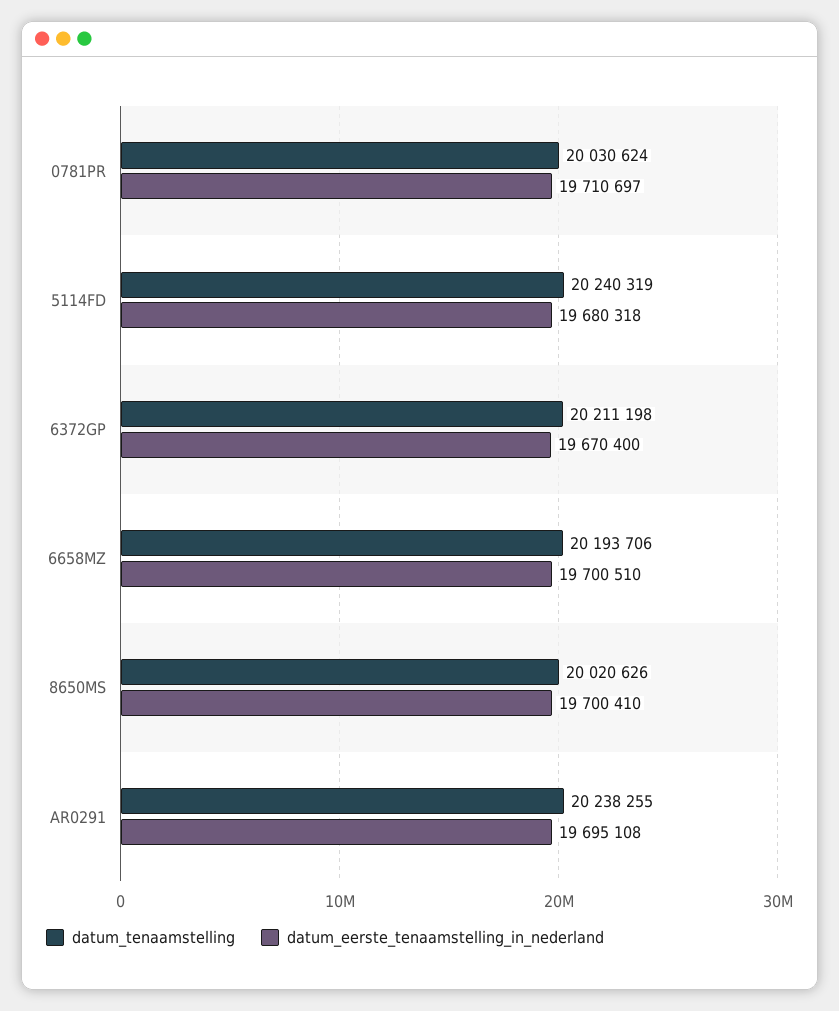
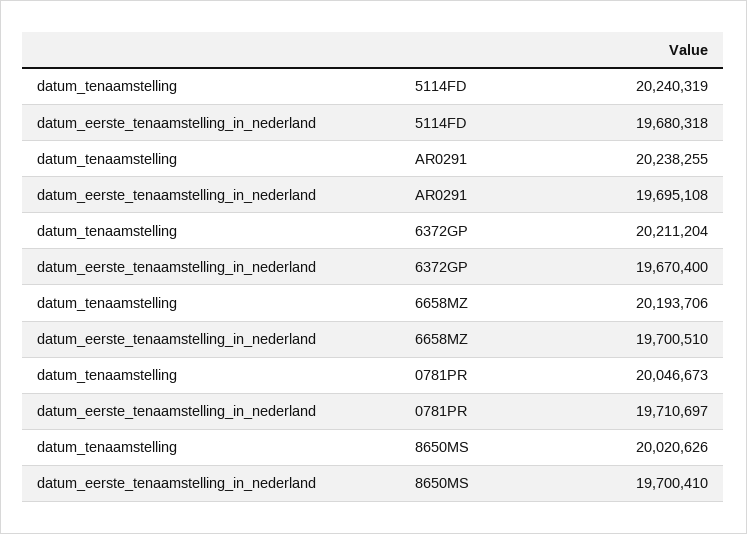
datum_tenaamstelling, 0781PR: 20030624 -> 20046673
datum_tenaamstelling, 6372GP: 20211198 -> 20211204

